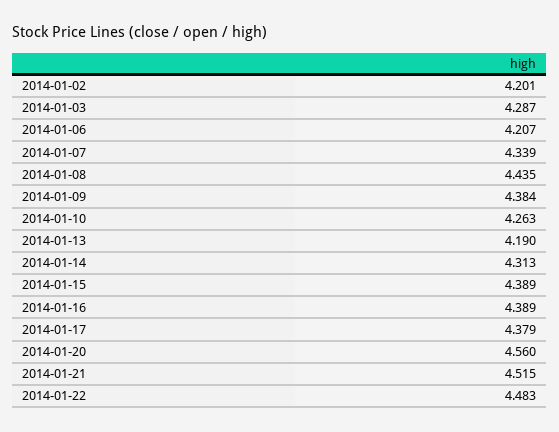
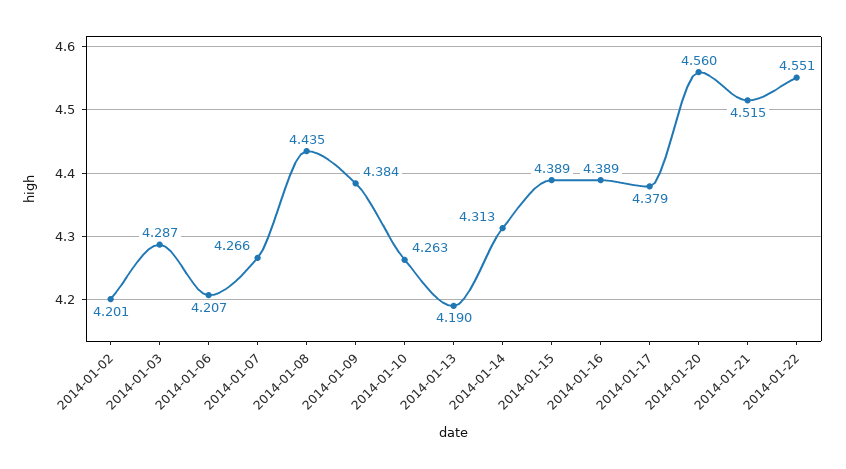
2014-01-07: 4.339 -> 4.266
2014-01-22: 4.483 -> 4.551

